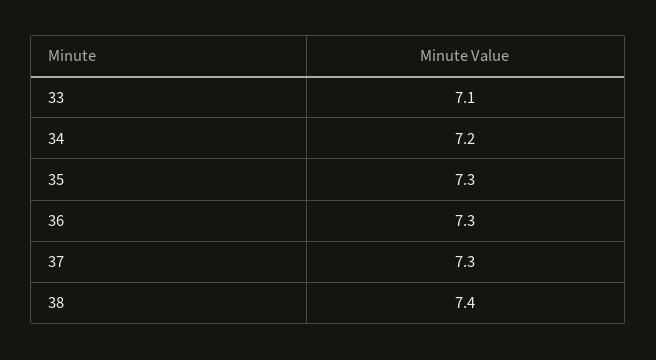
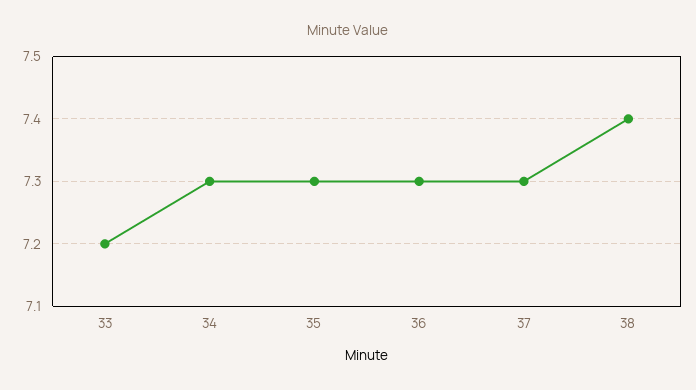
33: 7.1 -> 7.2
34: 7.2 -> 7.3

